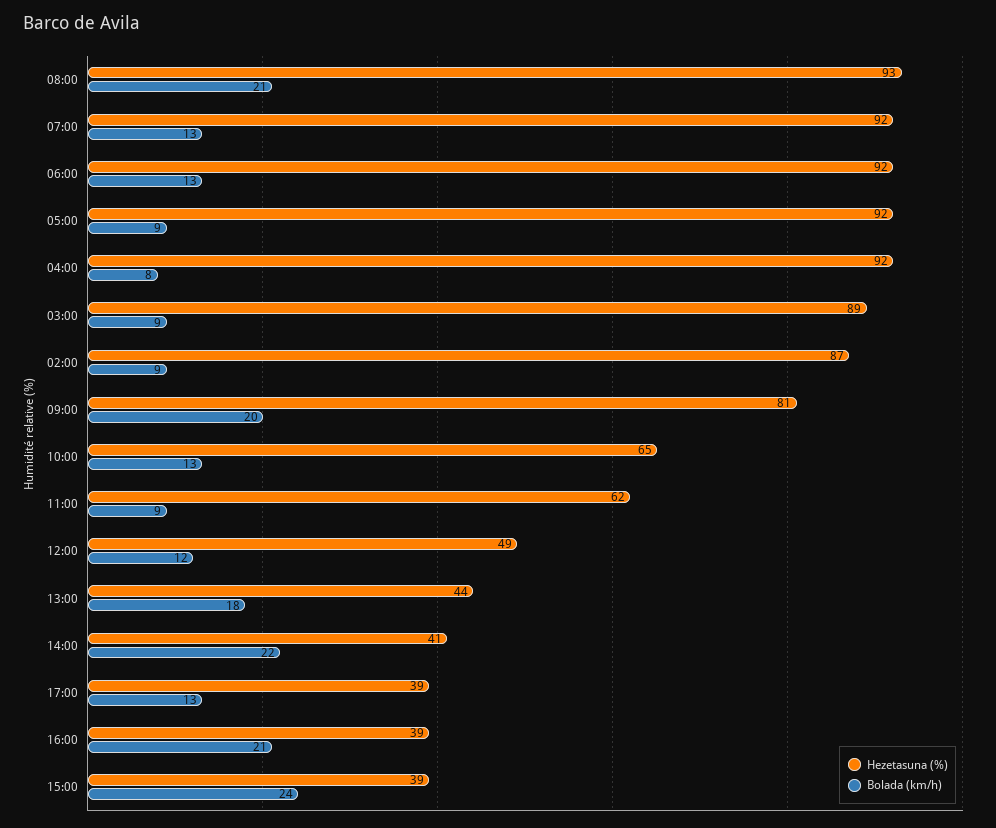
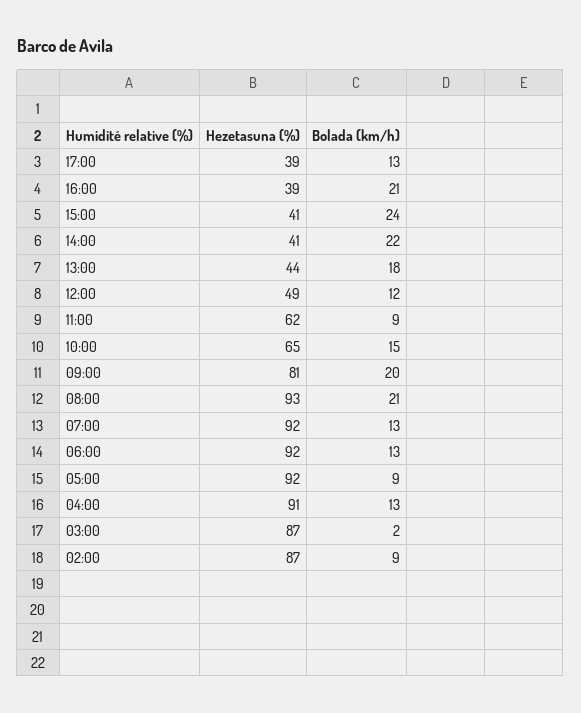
Hezetasuna (%), 04:00: 92 -> 91
Bolada (km/h), 04:00: 8 -> 13
Hezetasuna (%), 03:00: 89 -> 87
Bolada (km/h), 03:00: 9 -> 2
Bolada (km/h), 10:00: 13 -> 15
Hezetasuna (%), 15:00: 39 -> 41

